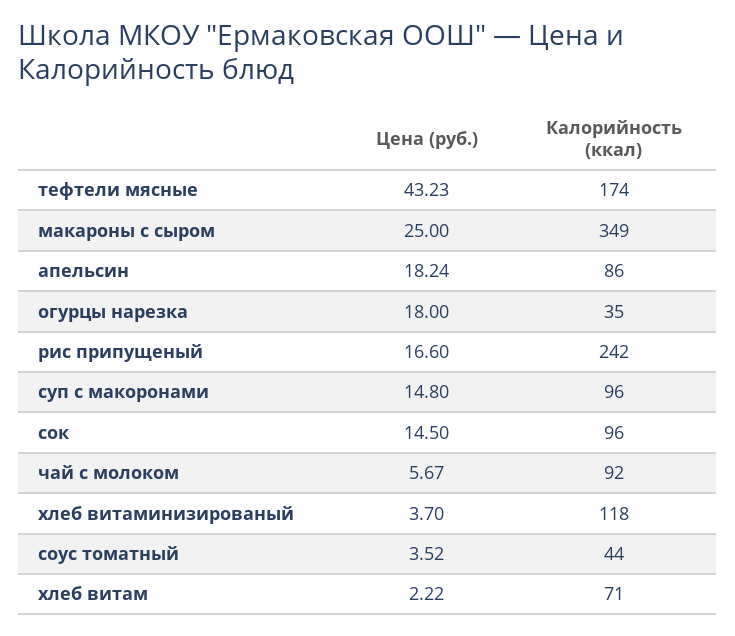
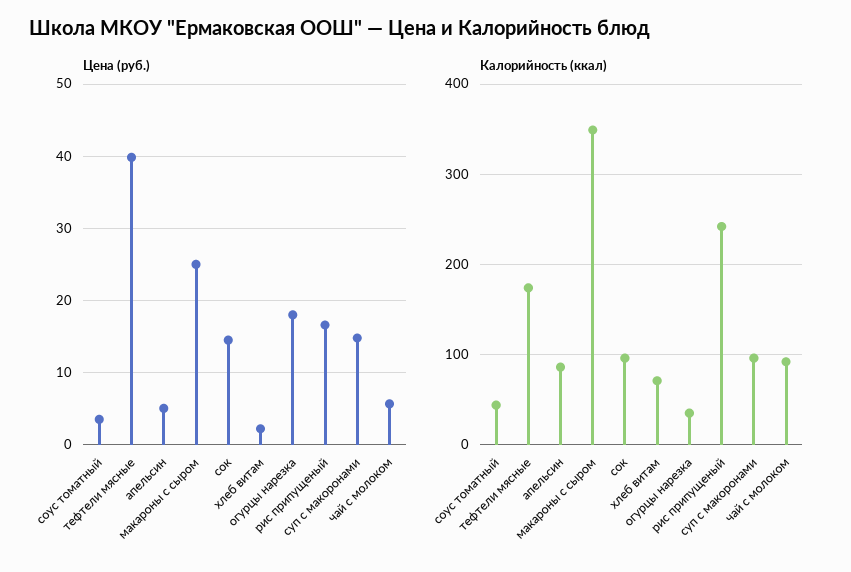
Цена (руб.), тефтели мясные: 43.23 -> 40
Цена (руб.), апельсин: 18.24 -> 5
Цена (руб.), хлеб витаминизированый: 3.7 -> none
Калорийность (ккал), хлеб витаминизированый: 118 -> none

